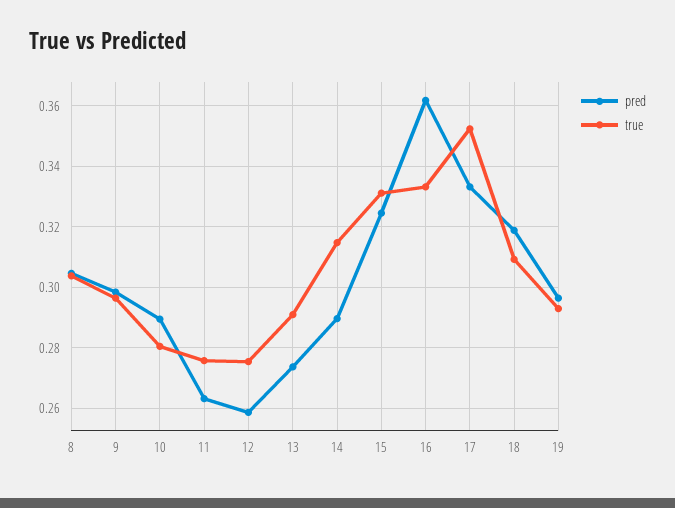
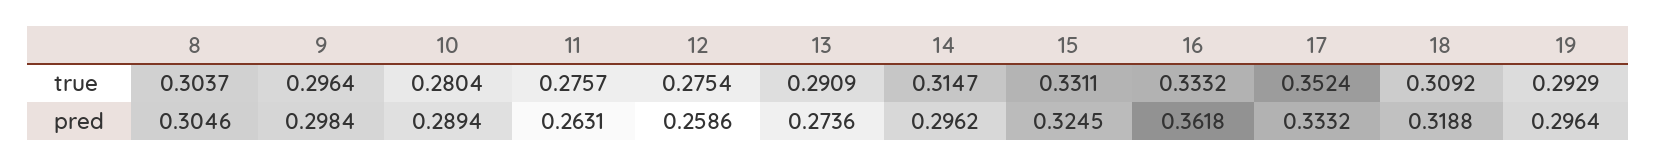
pred, 14: 0.29 -> 0.2962

